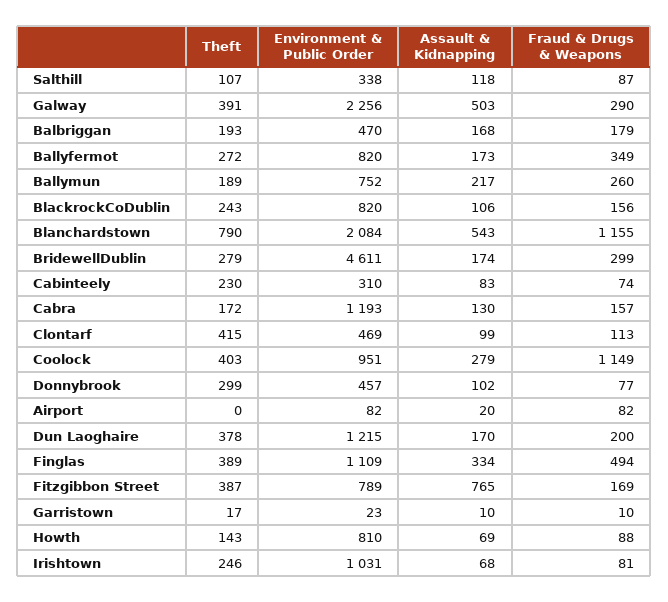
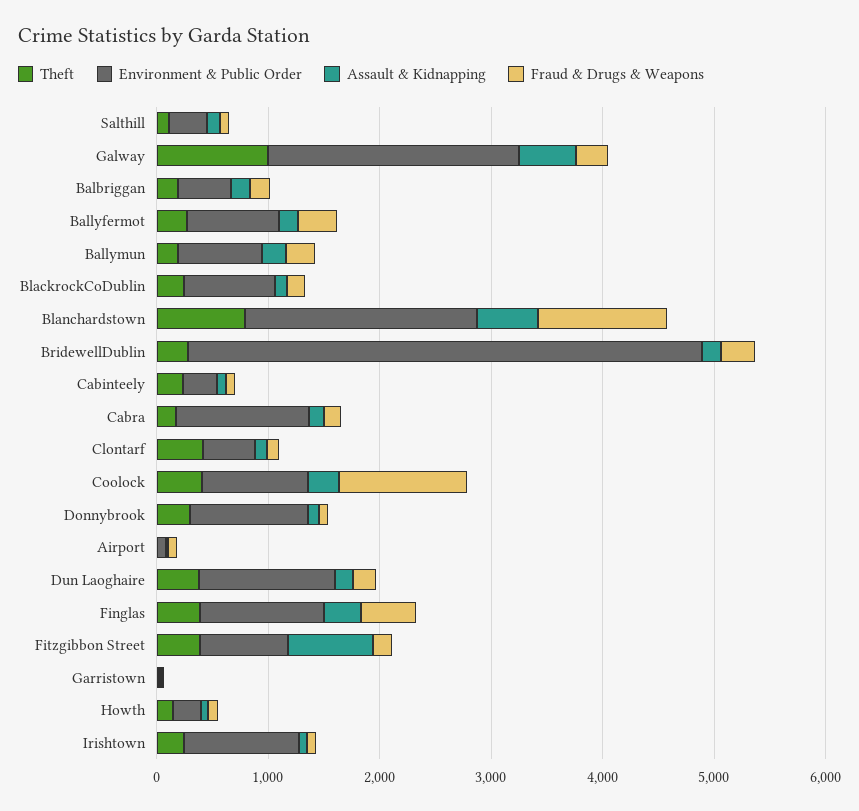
Theft, Galway: 391 -> 1000
Environment & Public Order, Donnybrook: 457 -> 1000
Environment & Public Order, Howth: 810 -> 200

